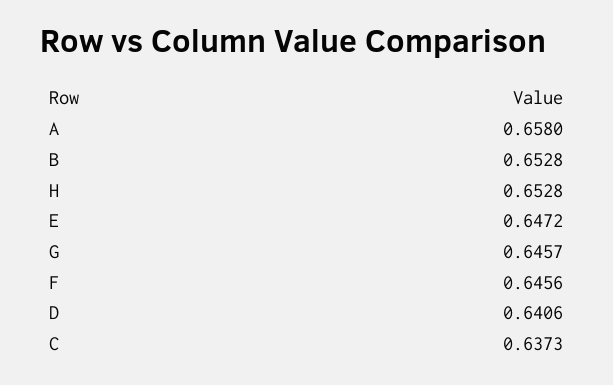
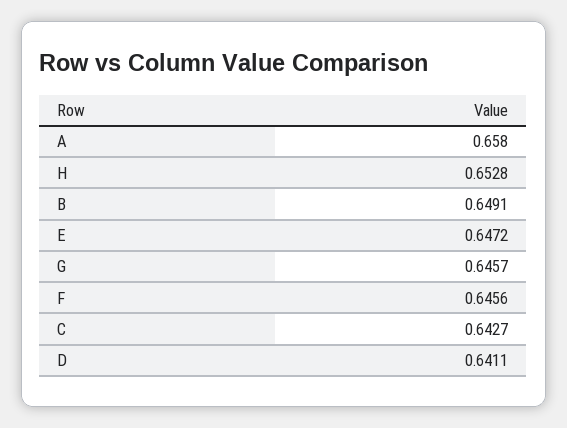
B: 0.6528 -> 0.6491
D: 0.6406 -> 0.6411
C: 0.6373 -> 0.6427

